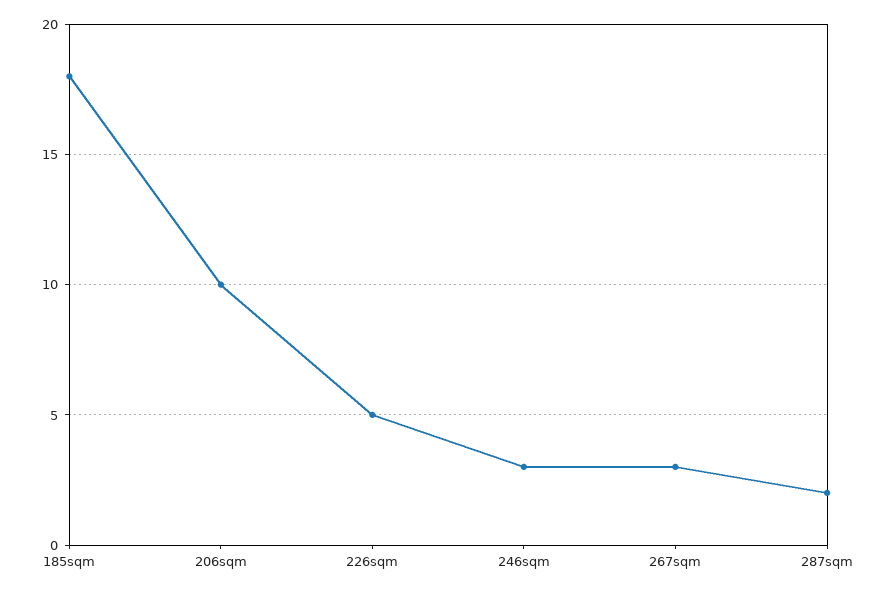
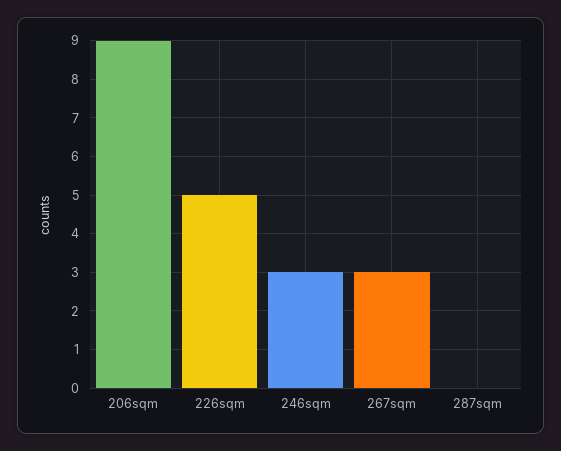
185sqm: 18 -> none
206sqm: 10 -> 9
287sqm: 2 -> 0

